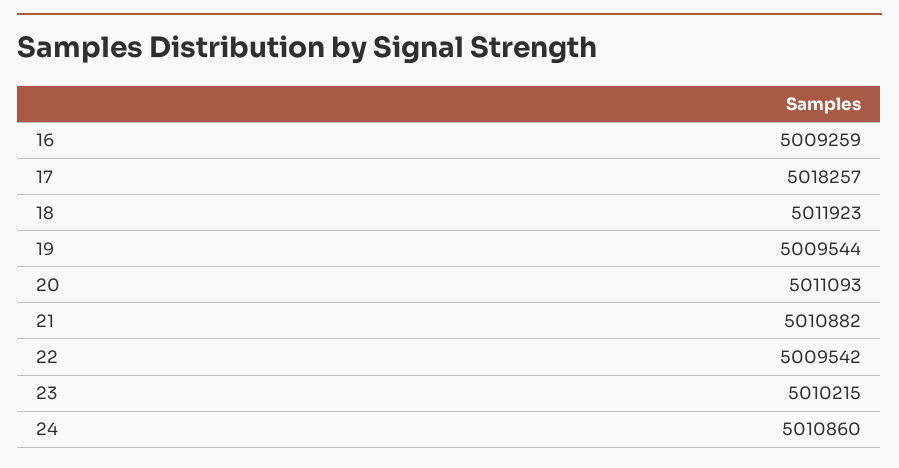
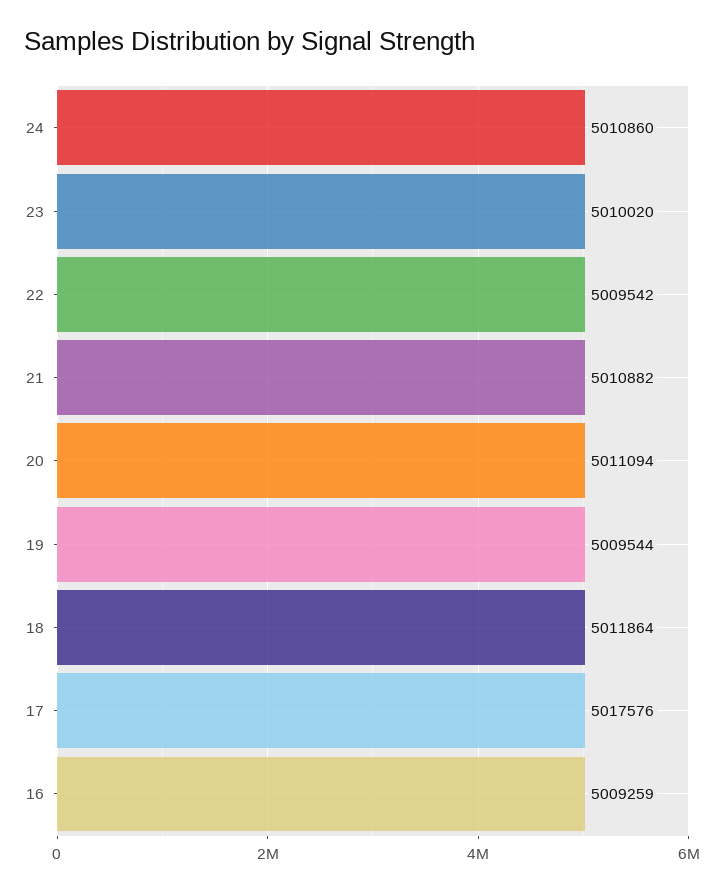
17: 5018257 -> 5017576
18: 5011923 -> 5011864
20: 5011093 -> 5011094
23: 5010215 -> 5010020

